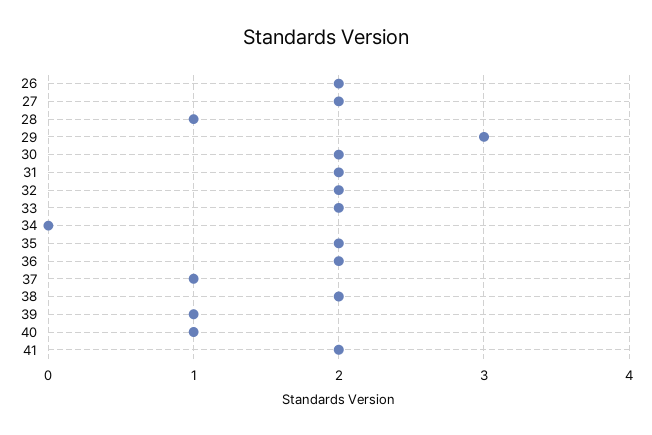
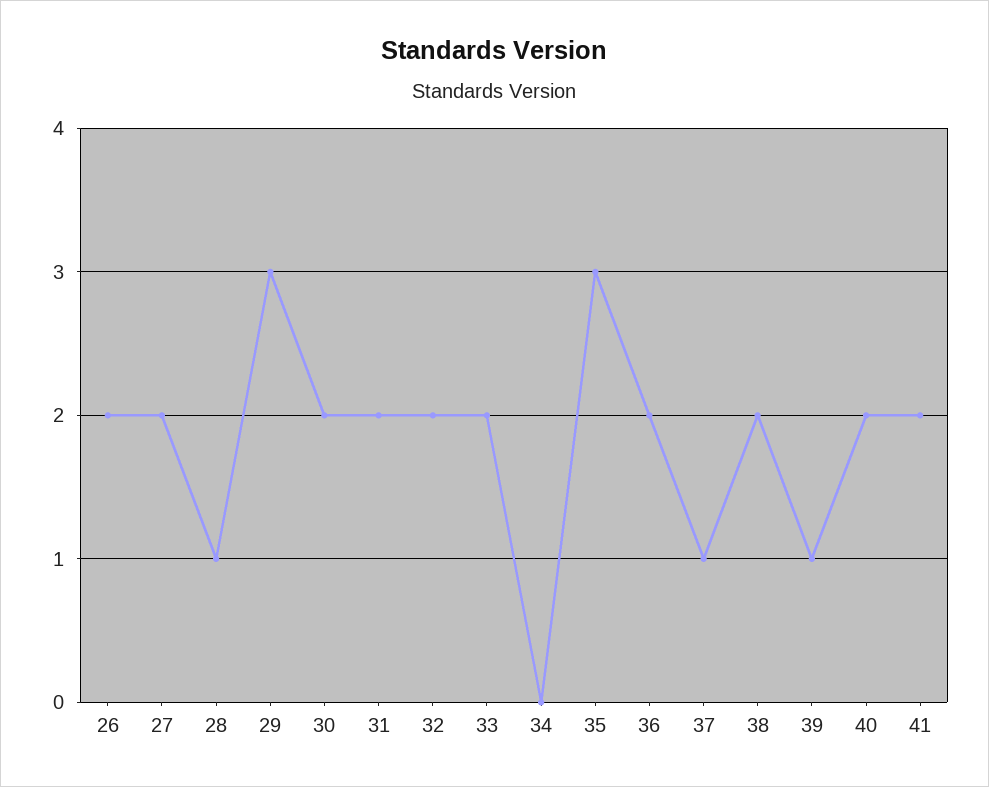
35: 2 -> 3
40: 1 -> 2

